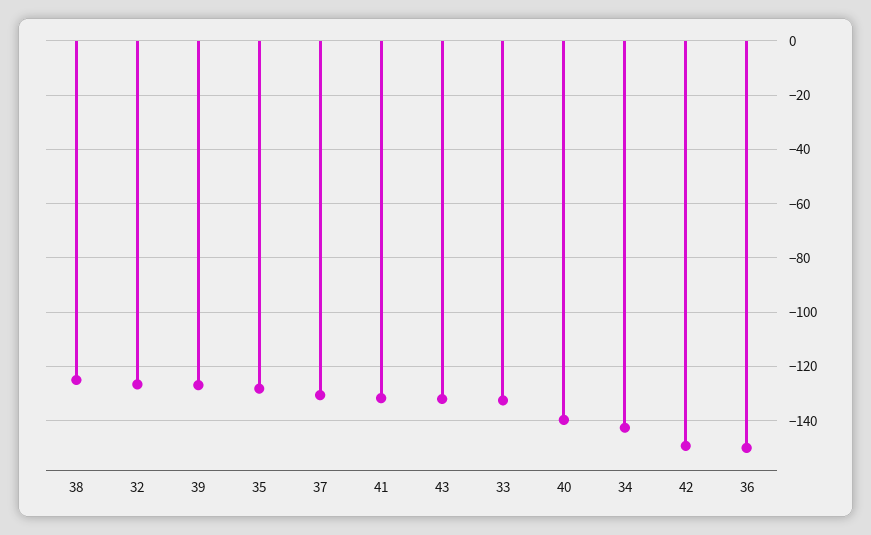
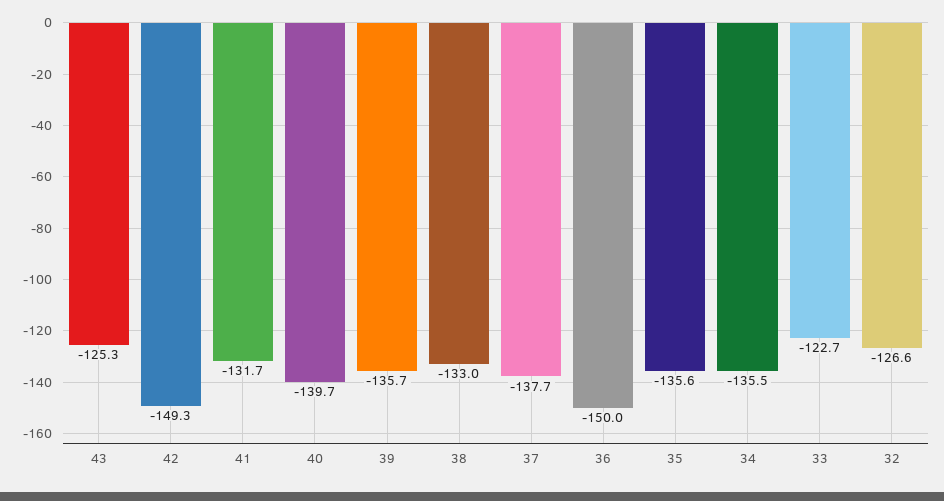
38: -125 -> -133
39: -127.5 -> -135.7
35: -127.5 -> -135.6
37: -130 -> -137.7
43: -132.5 -> -125.3
33: -132.5 -> -122.7
34: -142.5 -> -135.5

